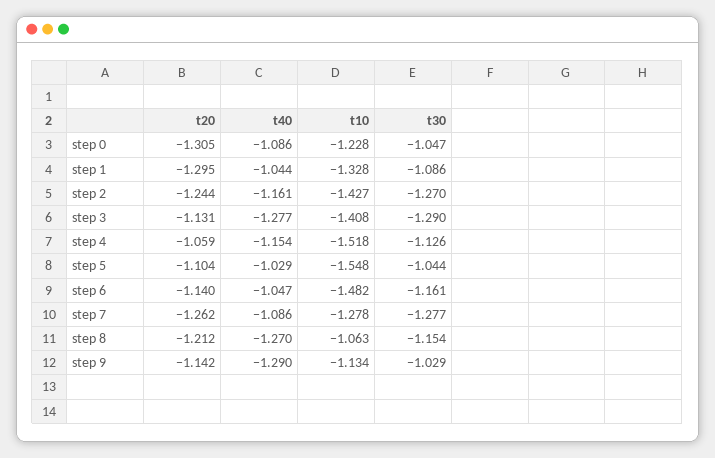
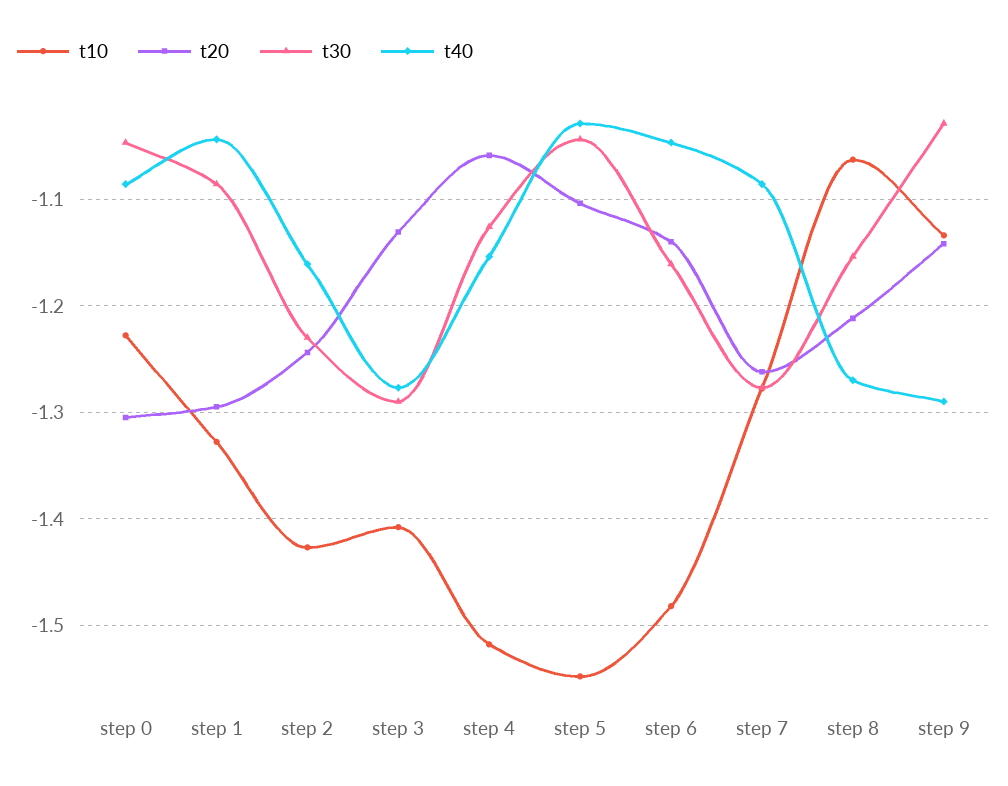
t30, step 2: -1.27 -> -1.23

